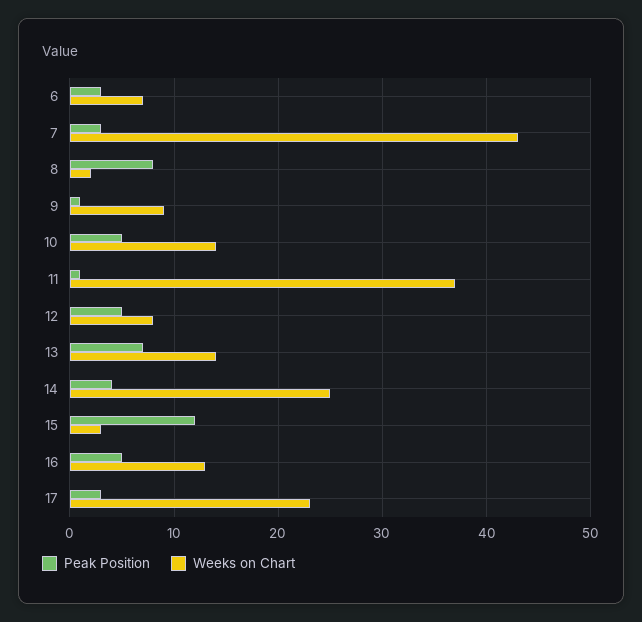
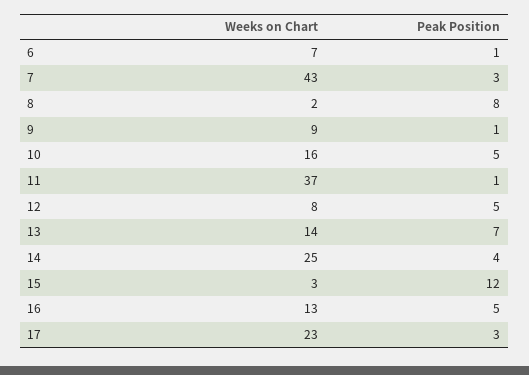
Peak Position, 6: 3 -> 1
Weeks on Chart, 10: 14 -> 16

